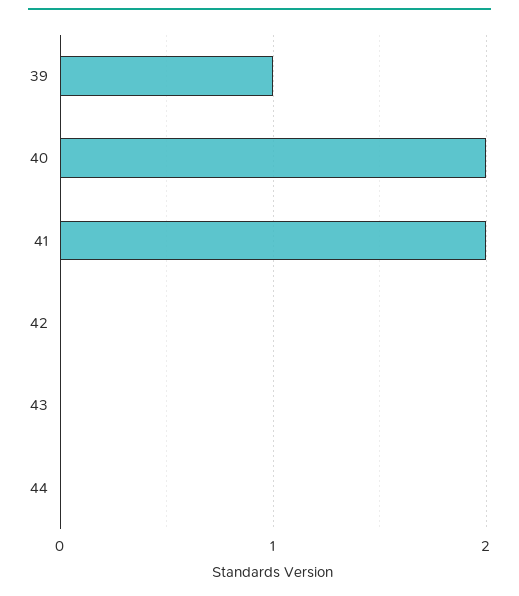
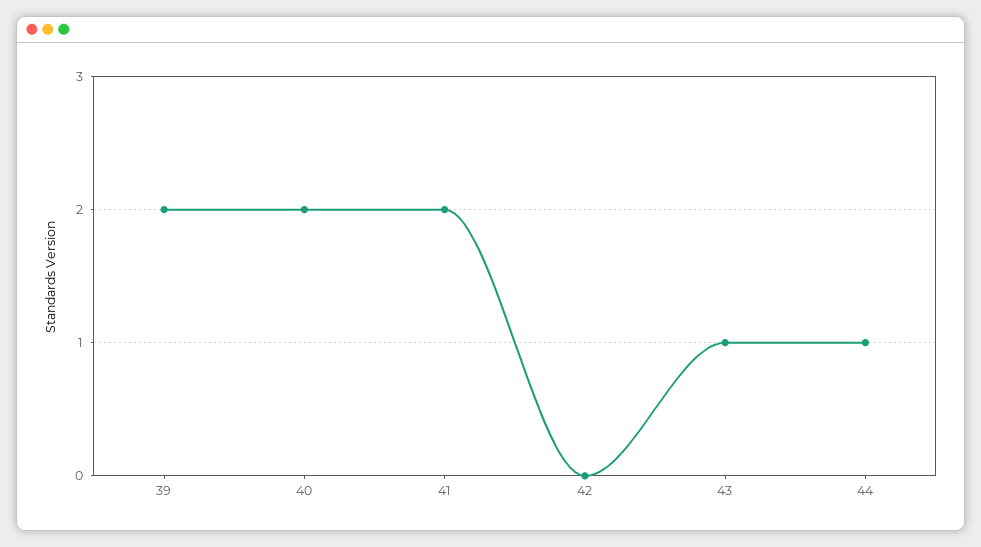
39: 1 -> 2
43: 0 -> 1
44: 0 -> 1

